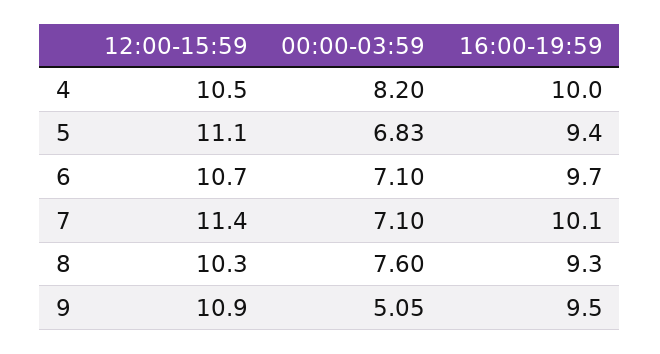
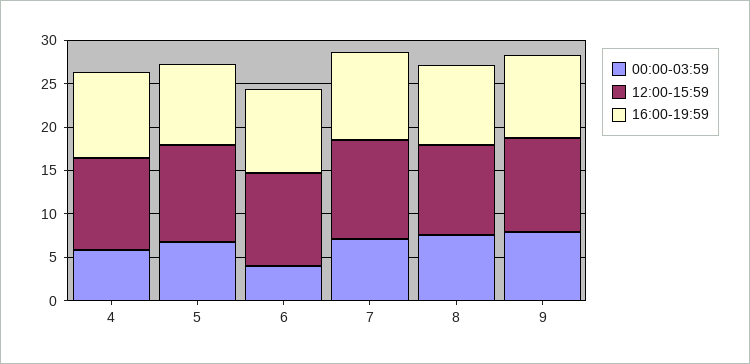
00:00-03:59, 4: 8.2 -> 6
00:00-03:59, 6: 7.1 -> 4
00:00-03:59, 9: 5.05 -> 8

